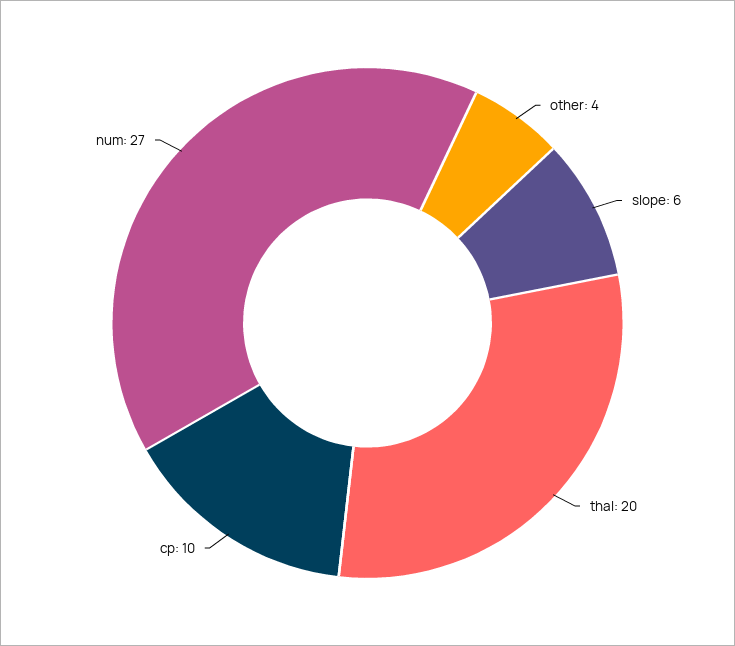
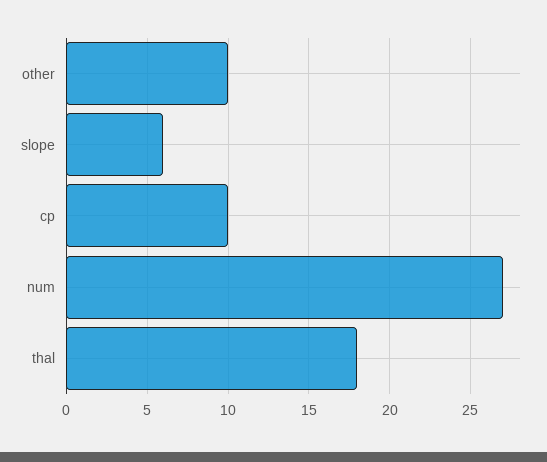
other: 4 -> 10
thal: 20 -> 18

